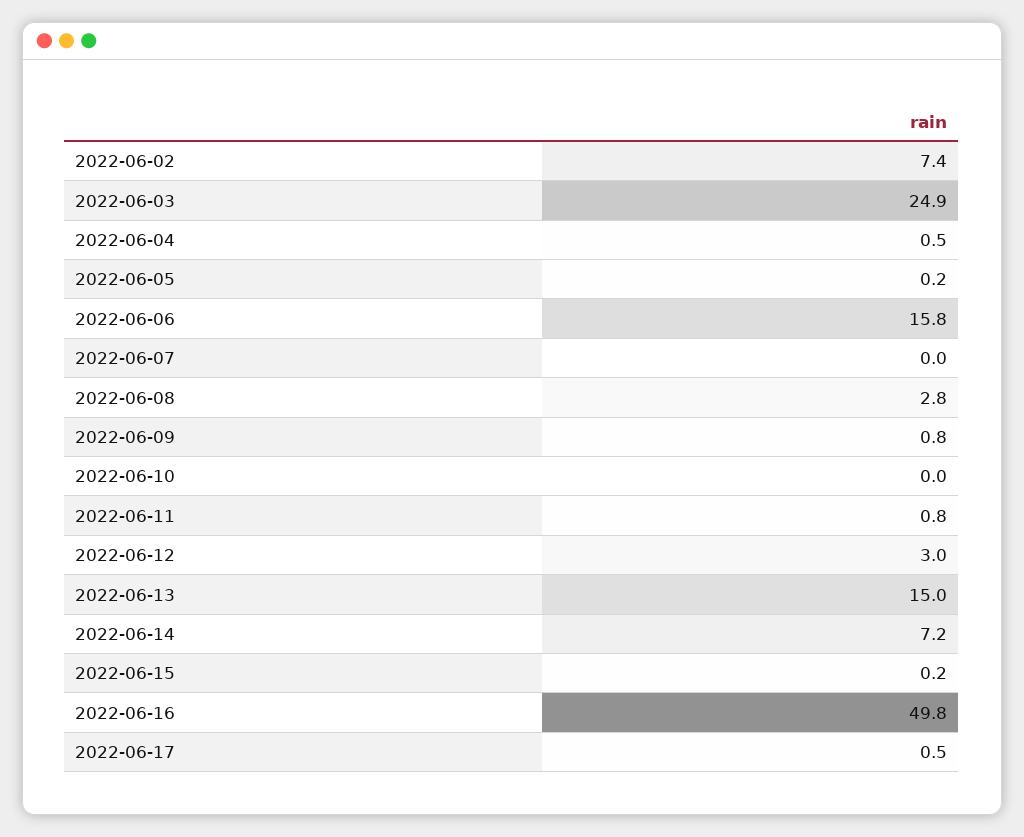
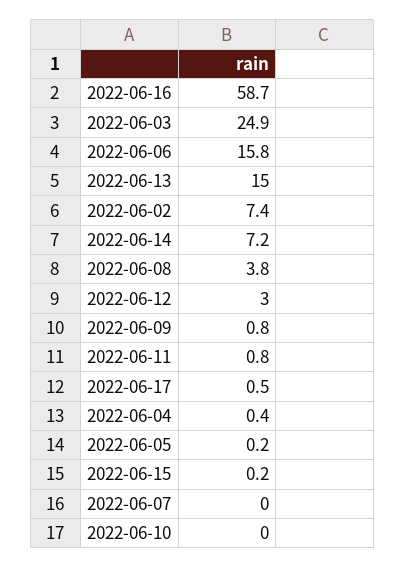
2022-06-04: 0.5 -> 0.4
2022-06-08: 2.8 -> 3.8
2022-06-16: 49.8 -> 58.7

